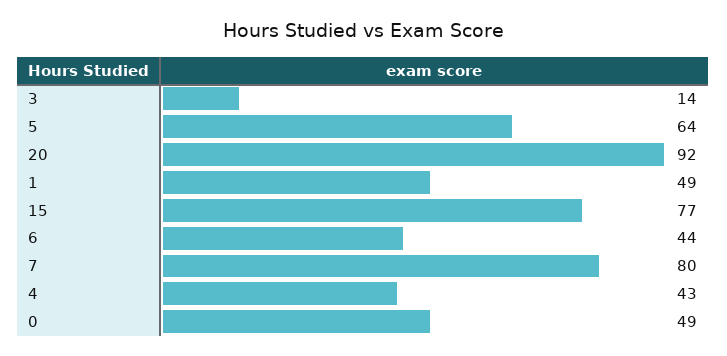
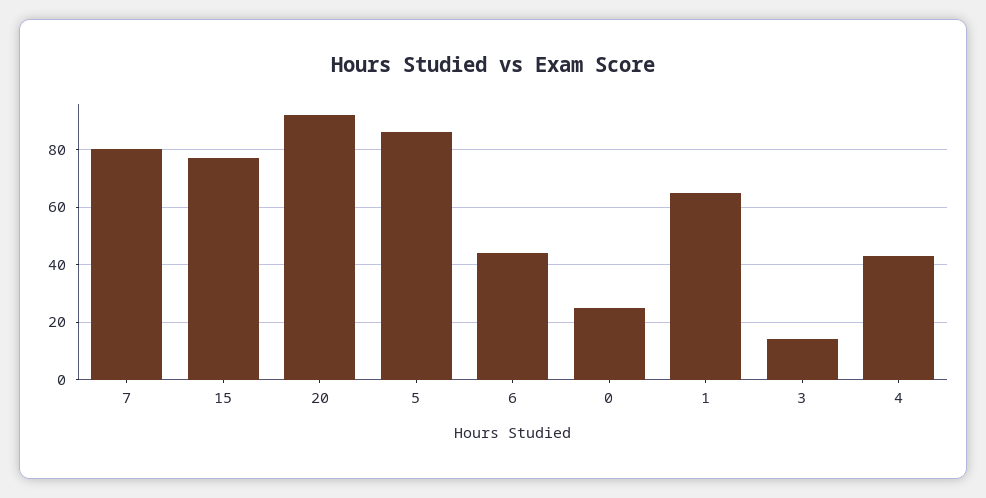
5: 64 -> 85
1: 49 -> 65
0: 49 -> 25

